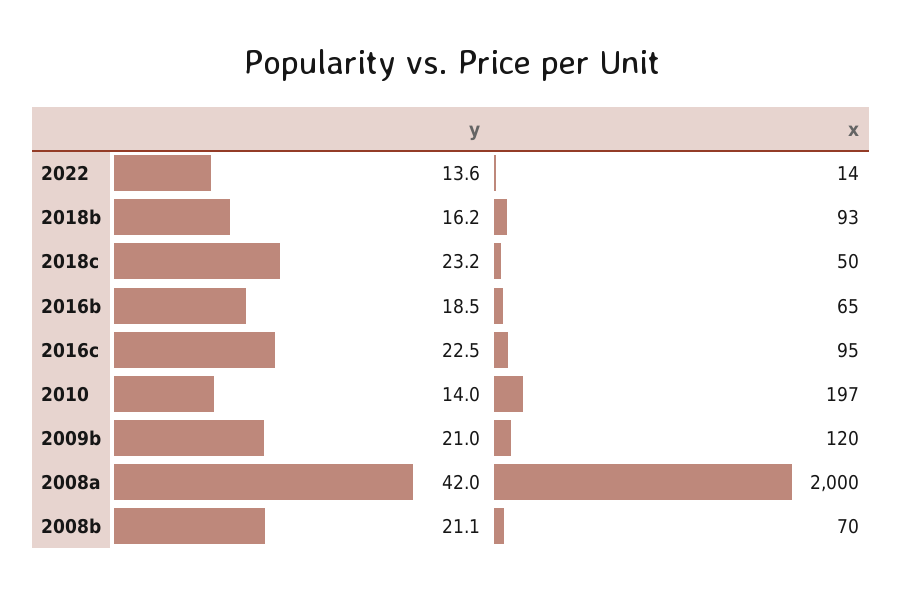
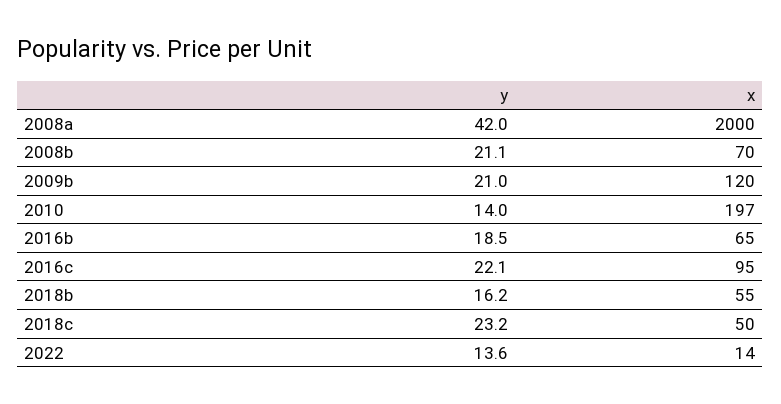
x, 2018b: 93 -> 55
y, 2016c: 22.5 -> 22.1

